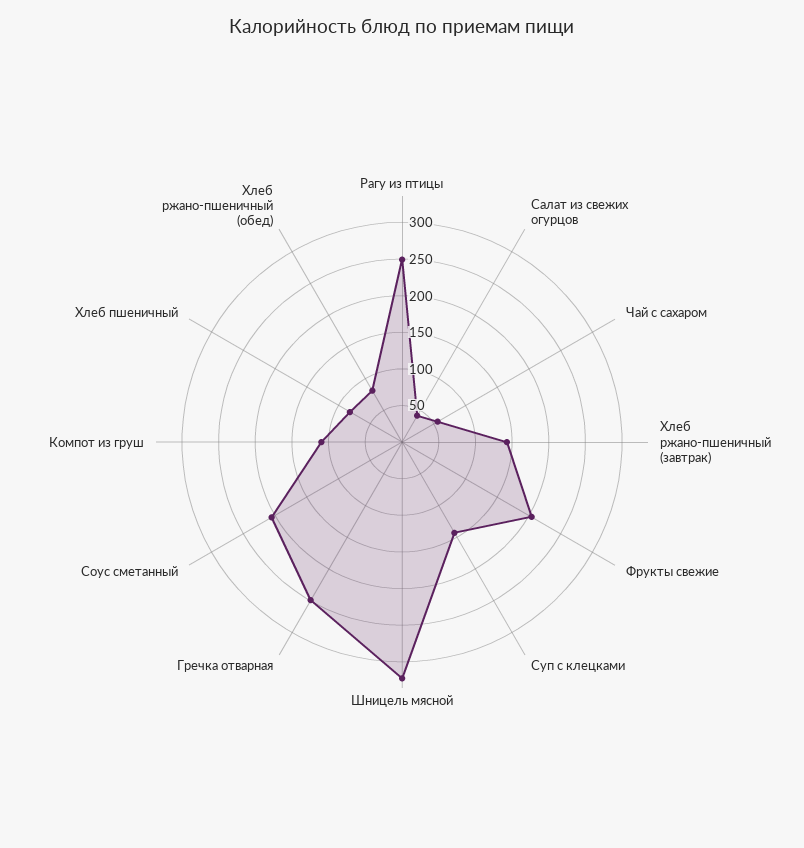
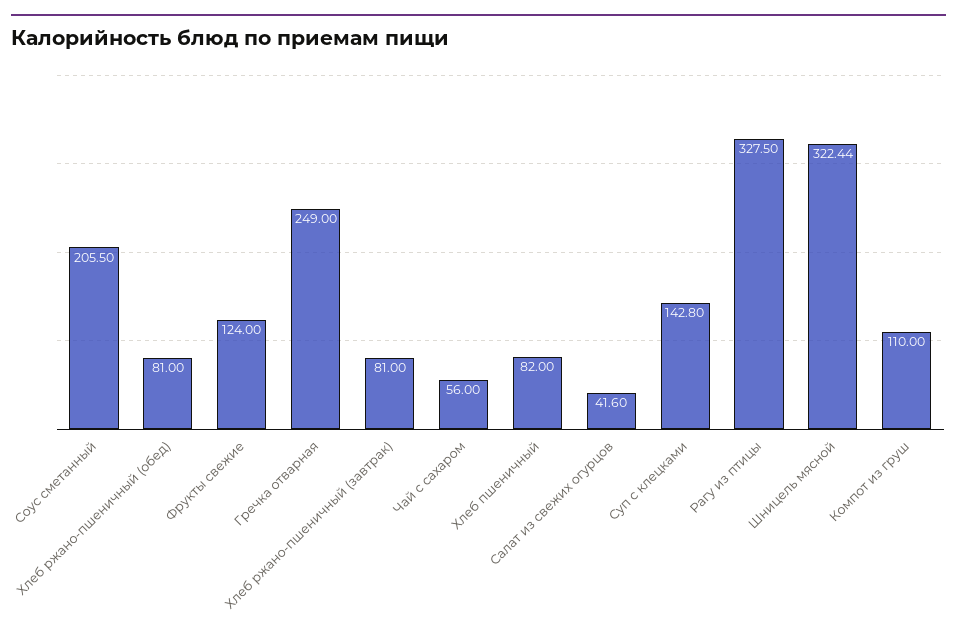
Рагу из птицы: 250 -> 327.5
Хлеб ржано-пшеничный (завтрак): 150 -> 81
Фрукты свежие: 200 -> 124

